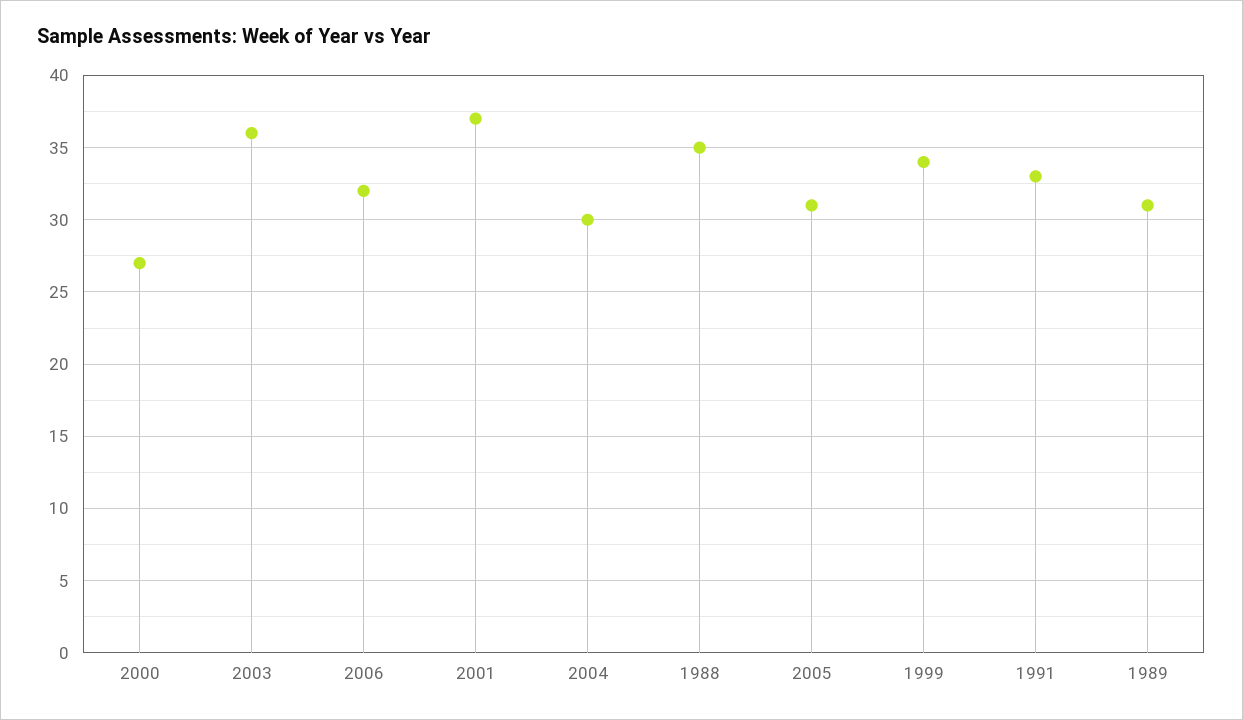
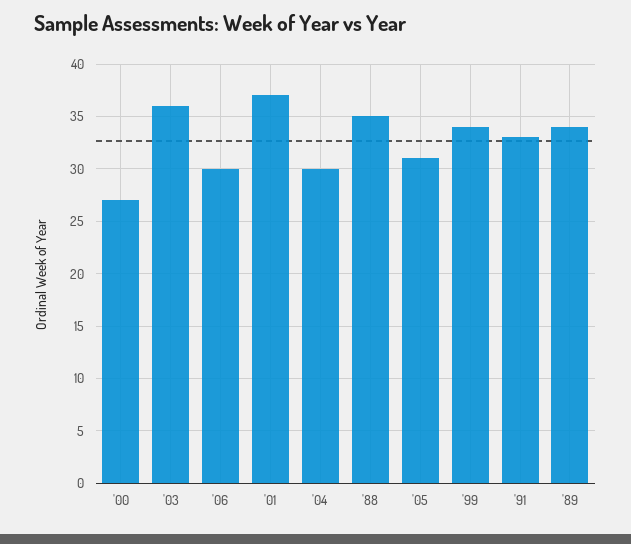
2006: 32 -> 30
1989: 31 -> 34

